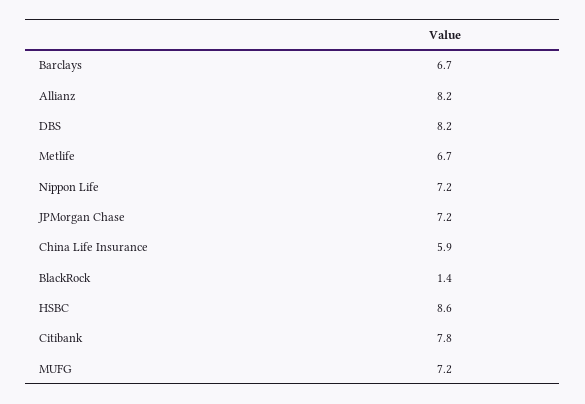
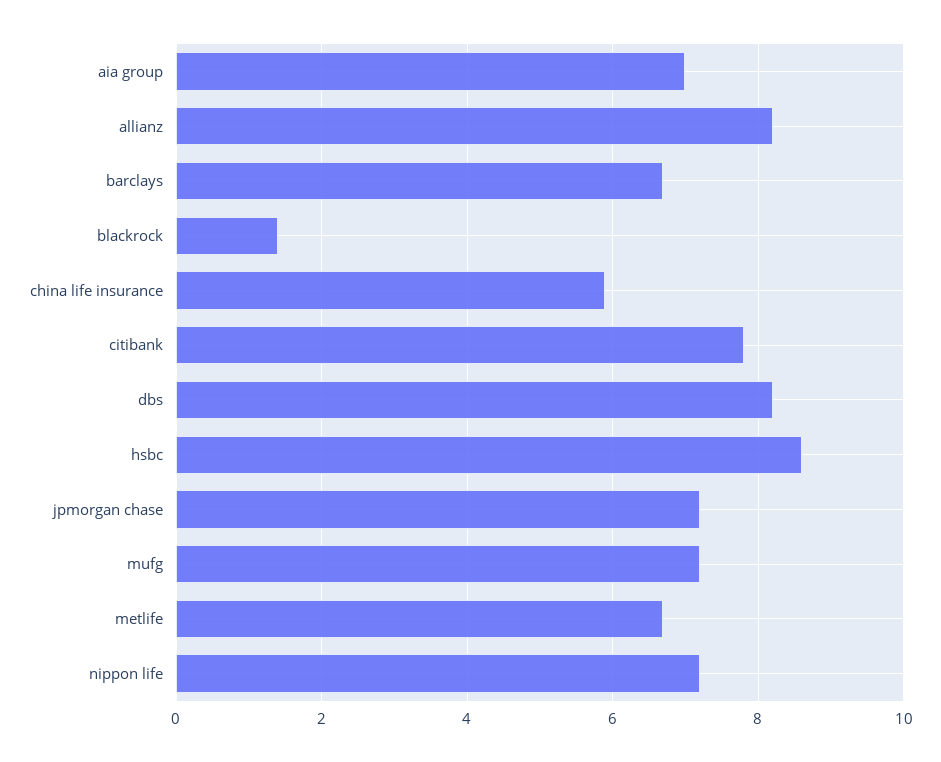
aia group: none -> 7

